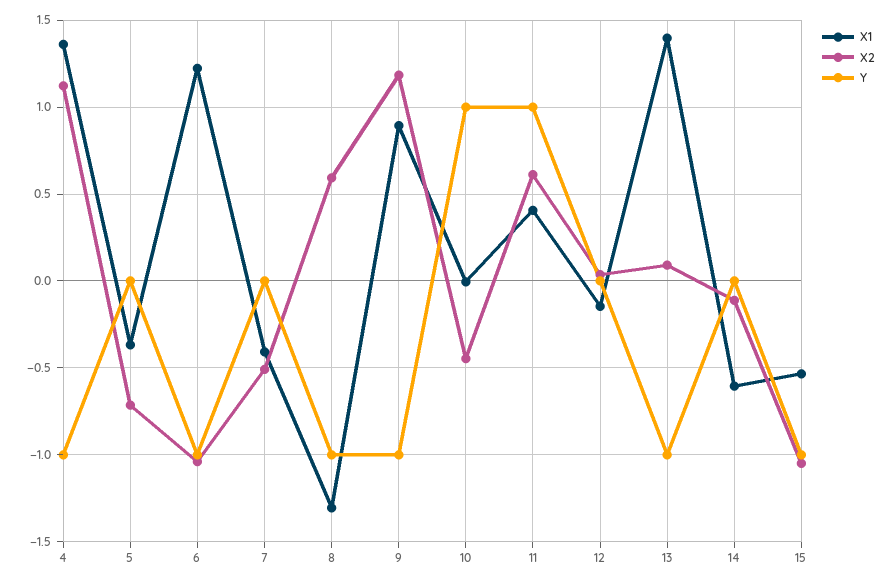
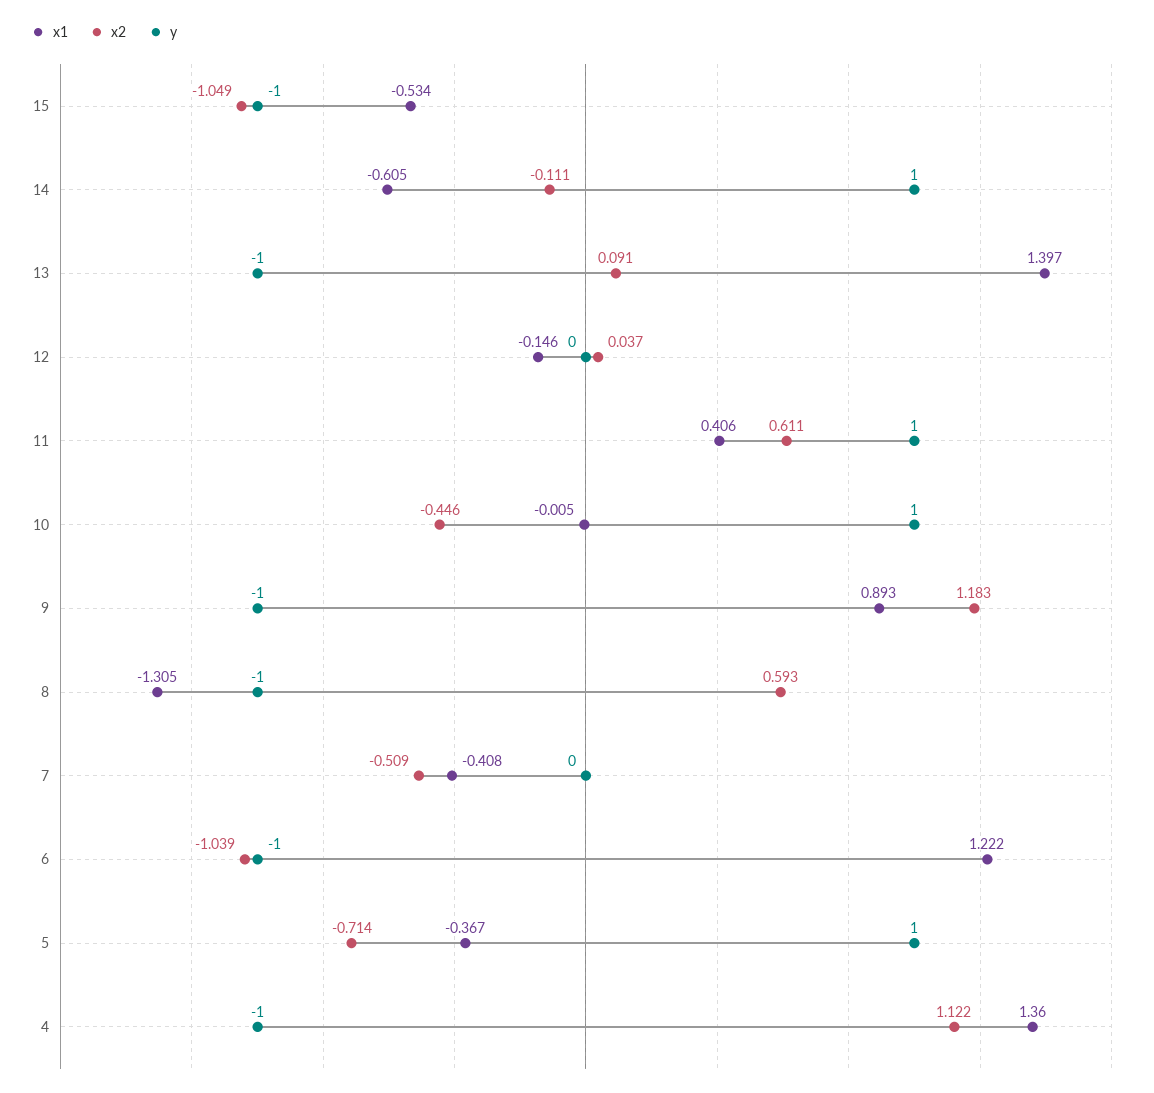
Y, 5: 0 -> 1
Y, 14: 0 -> 1

